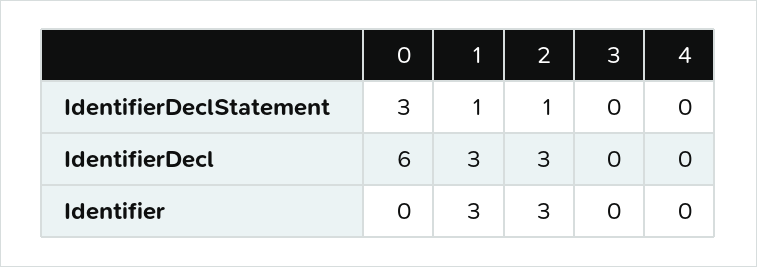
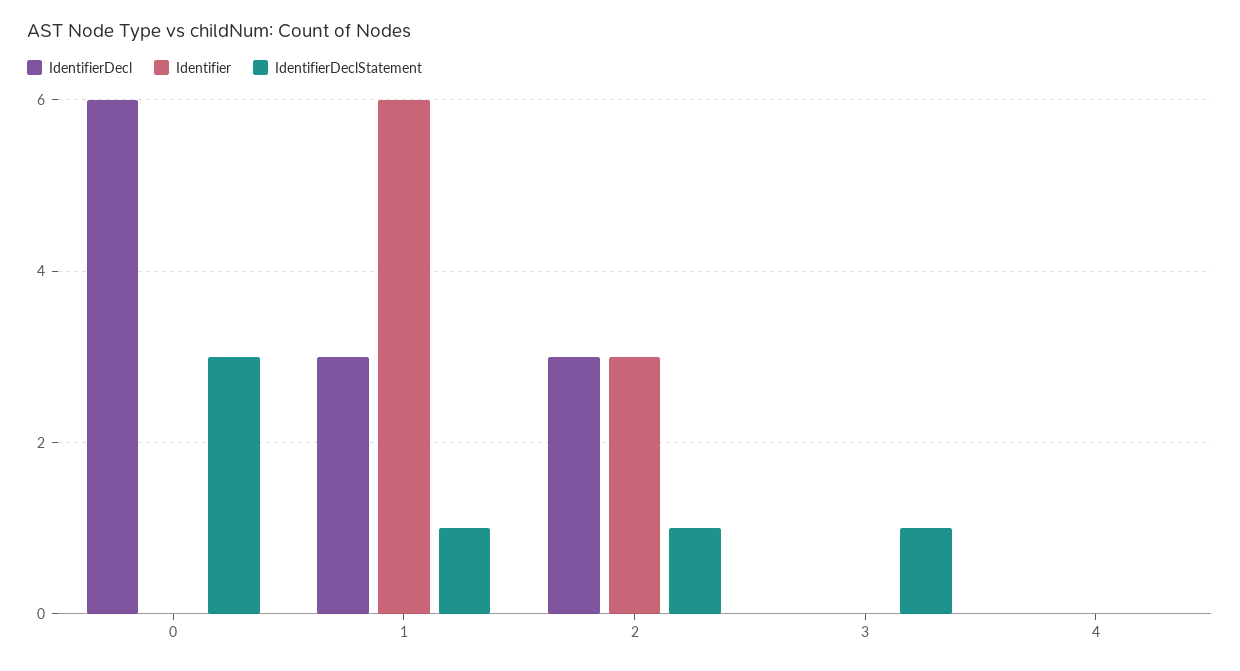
IdentifierDeclStatement, 3: 0 -> 1
Identifier, 1: 3 -> 6

